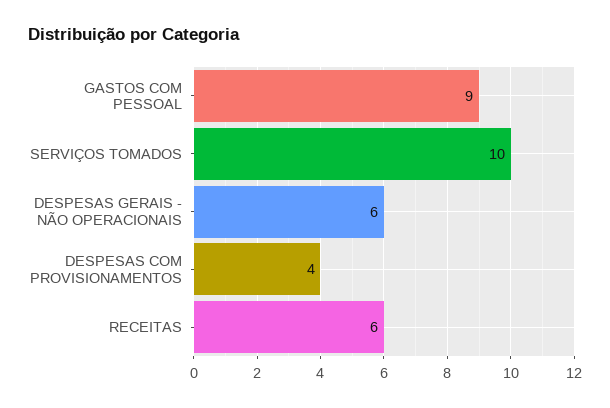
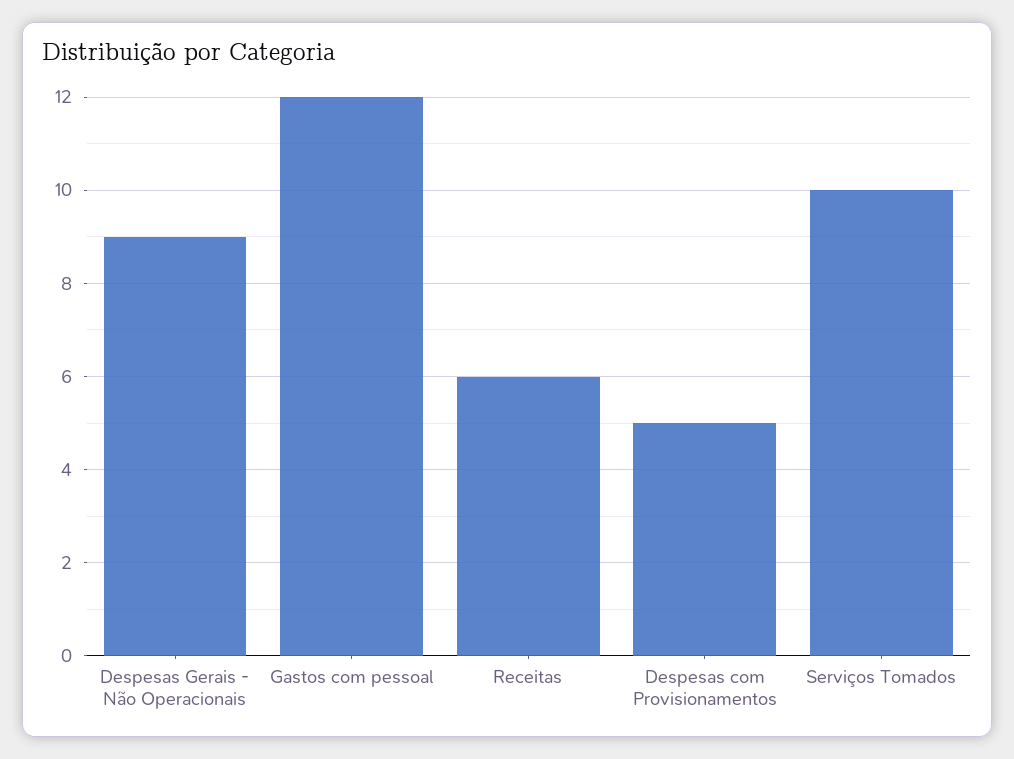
GASTOS COM PESSOAL: 9 -> 12
DESPESAS GERAIS - NÃO OPERACIONAIS: 6 -> 9
DESPESAS COM PROVISIONAMENTOS: 4 -> 5

